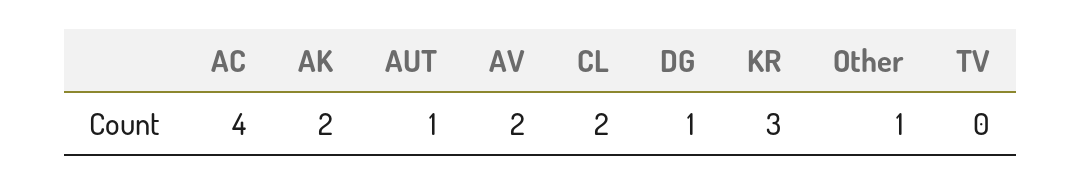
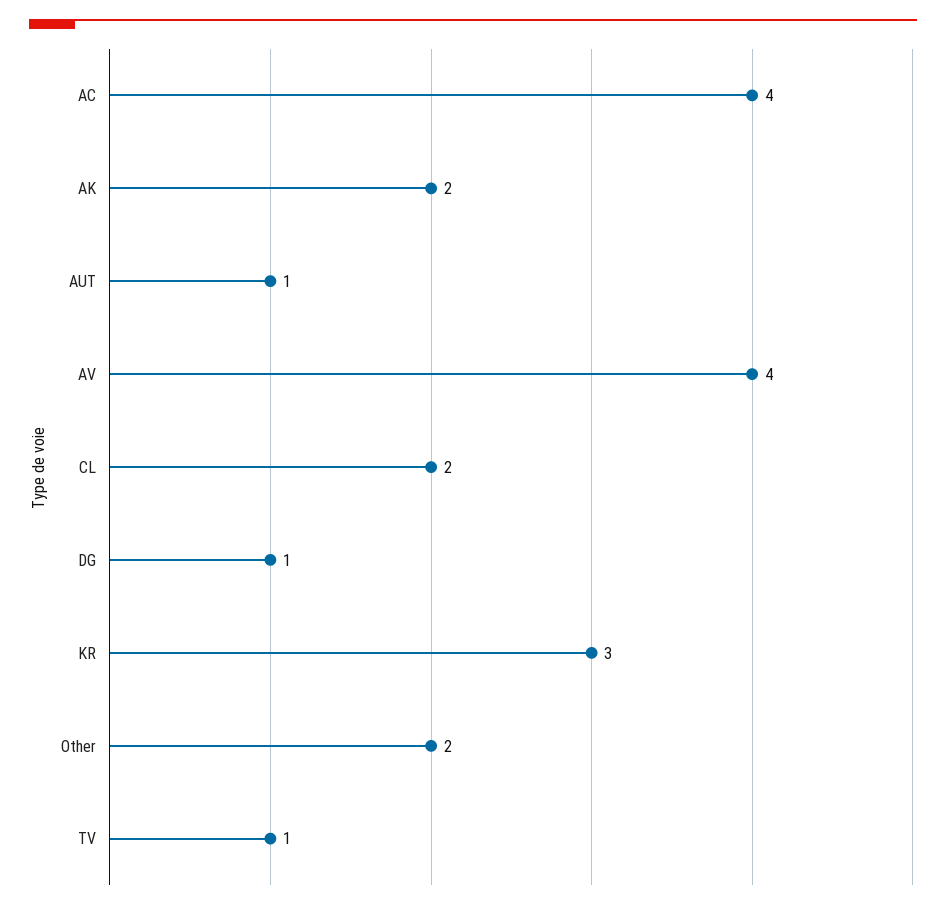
AV: 2 -> 4
Other: 1 -> 2
TV: 0 -> 1

